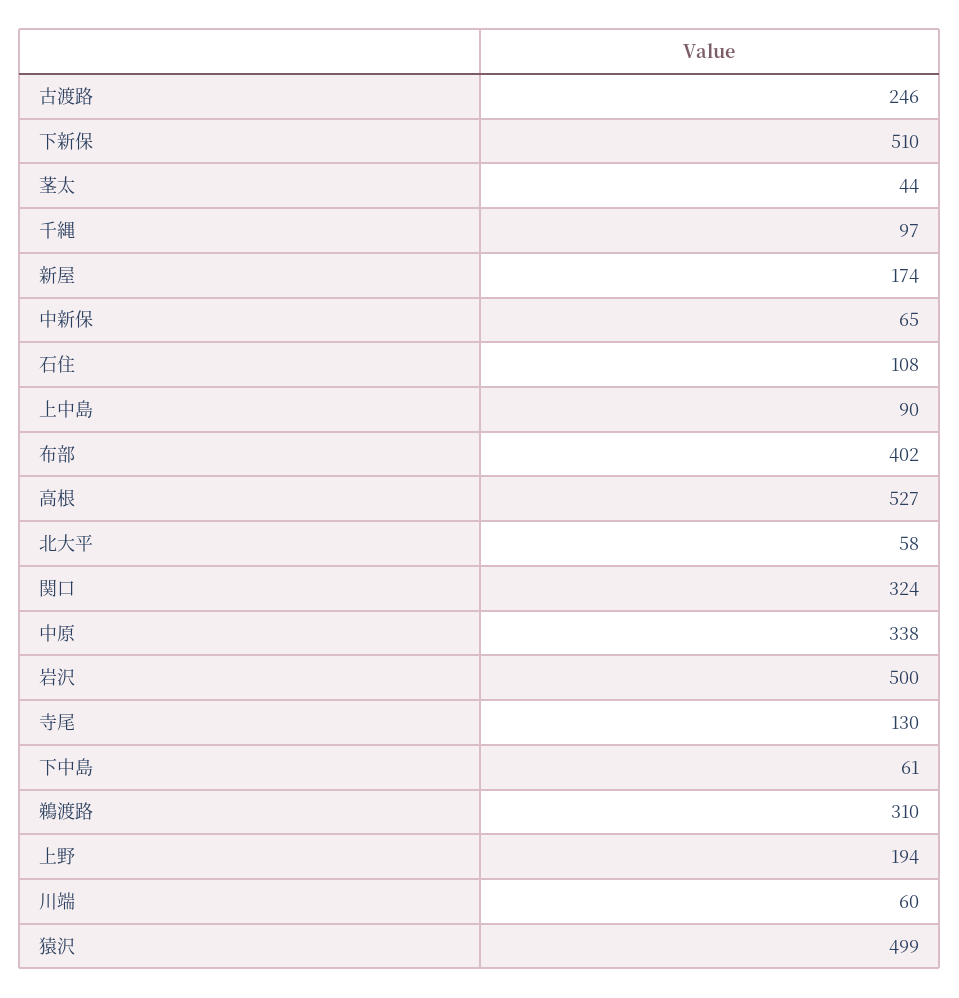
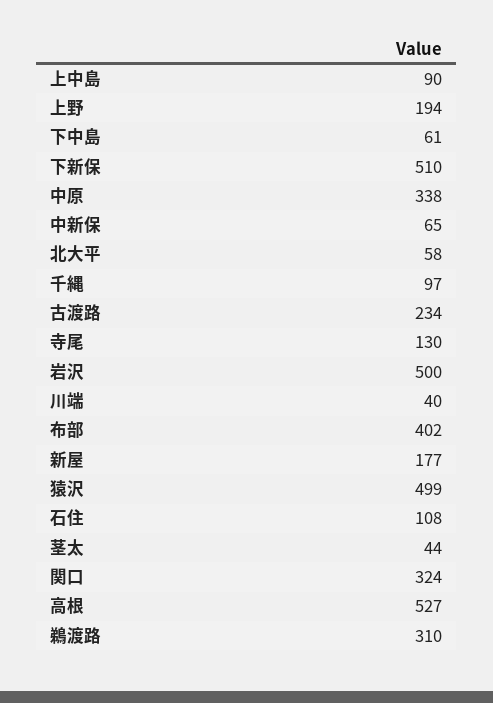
古渡路: 246 -> 234
新屋: 174 -> 177
川端: 60 -> 40

